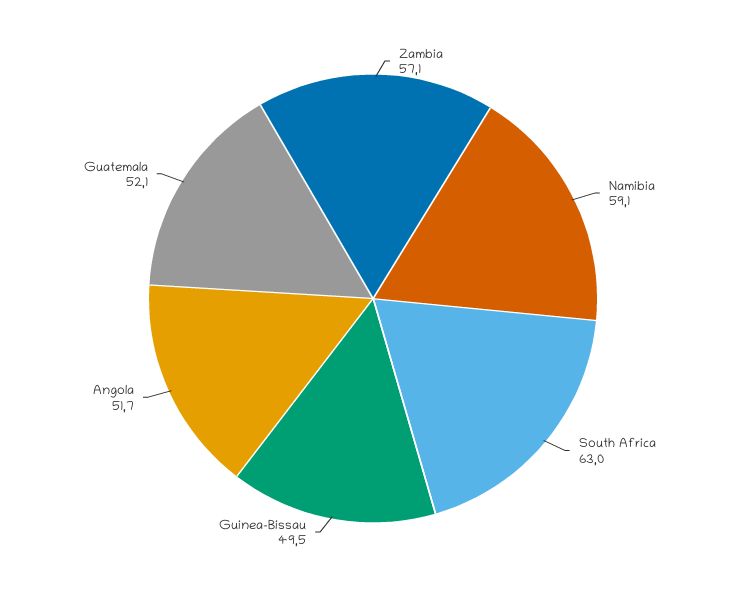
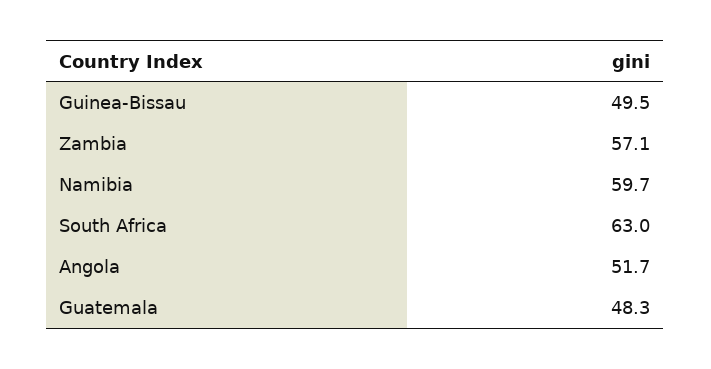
Namibia: 59.1 -> 59.7
Guatemala: 52.1 -> 48.3

